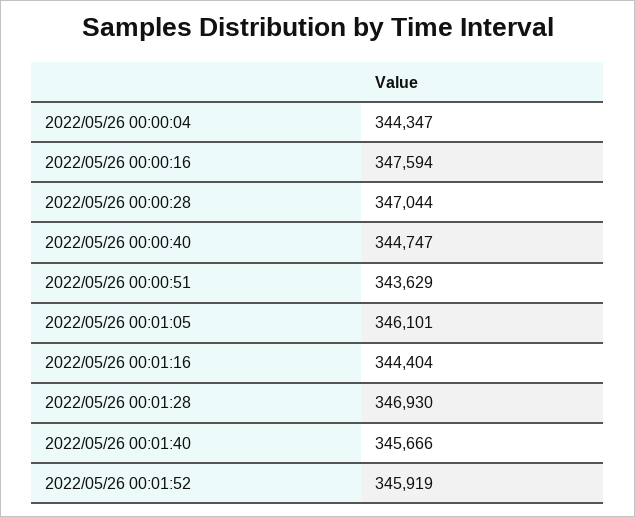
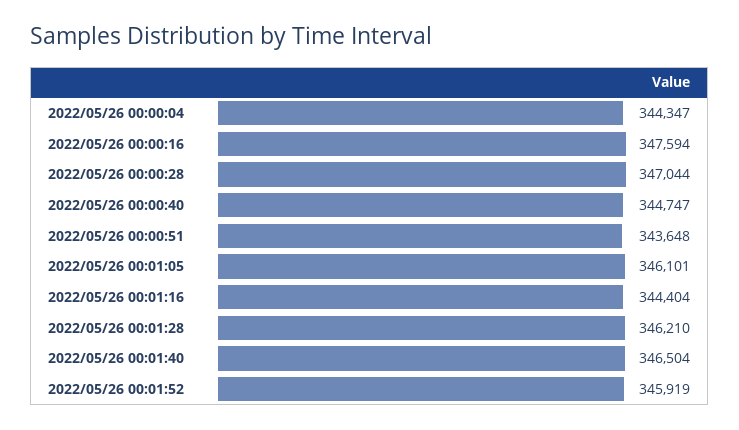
2022/05/26 00:00:51: 343629 -> 343648
2022/05/26 00:01:28: 346930 -> 346210
2022/05/26 00:01:40: 345666 -> 346504

